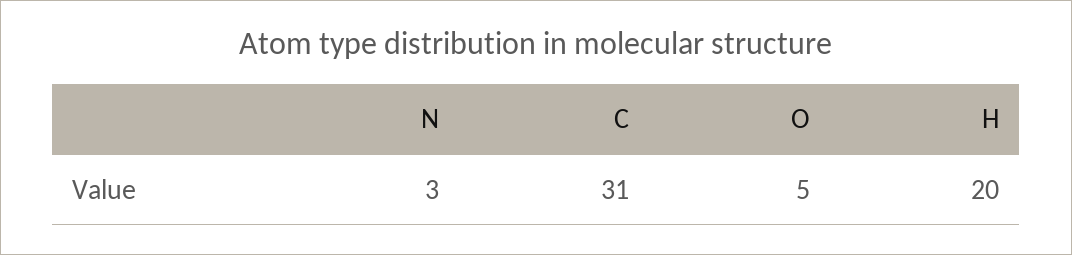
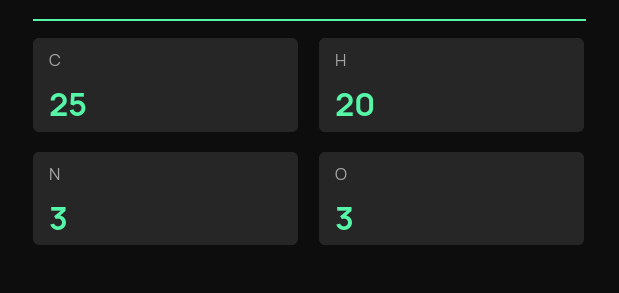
C: 31 -> 25
O: 5 -> 3

